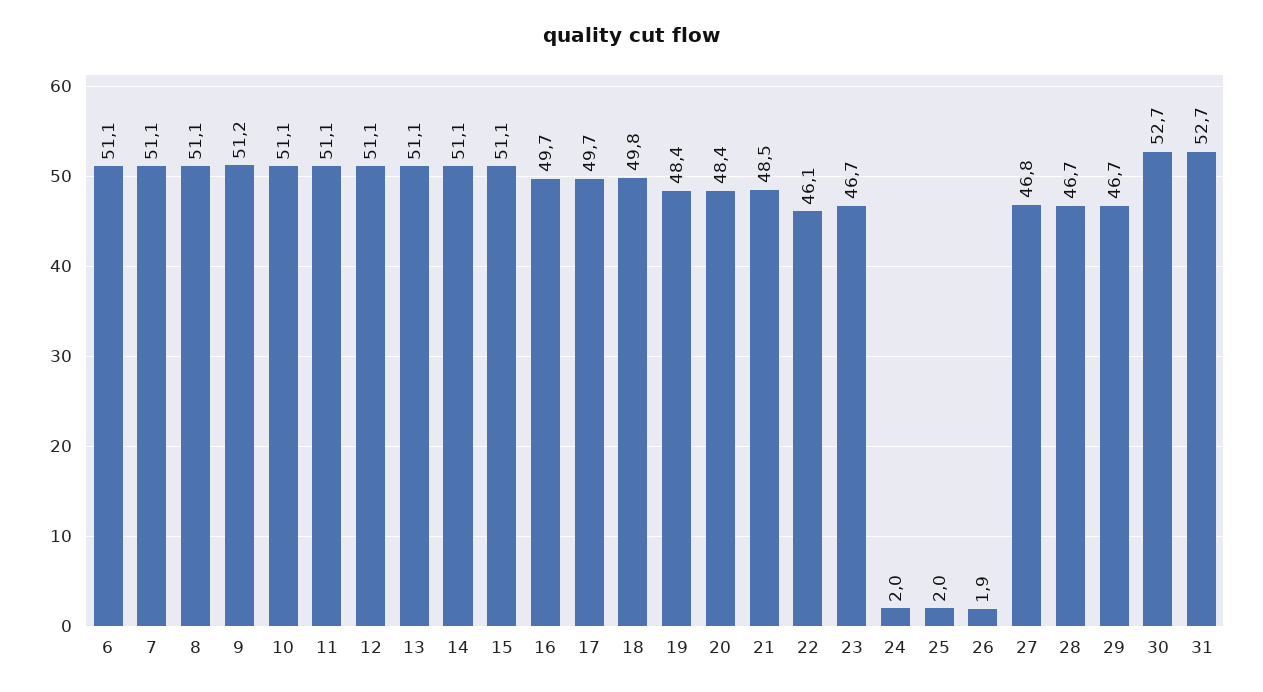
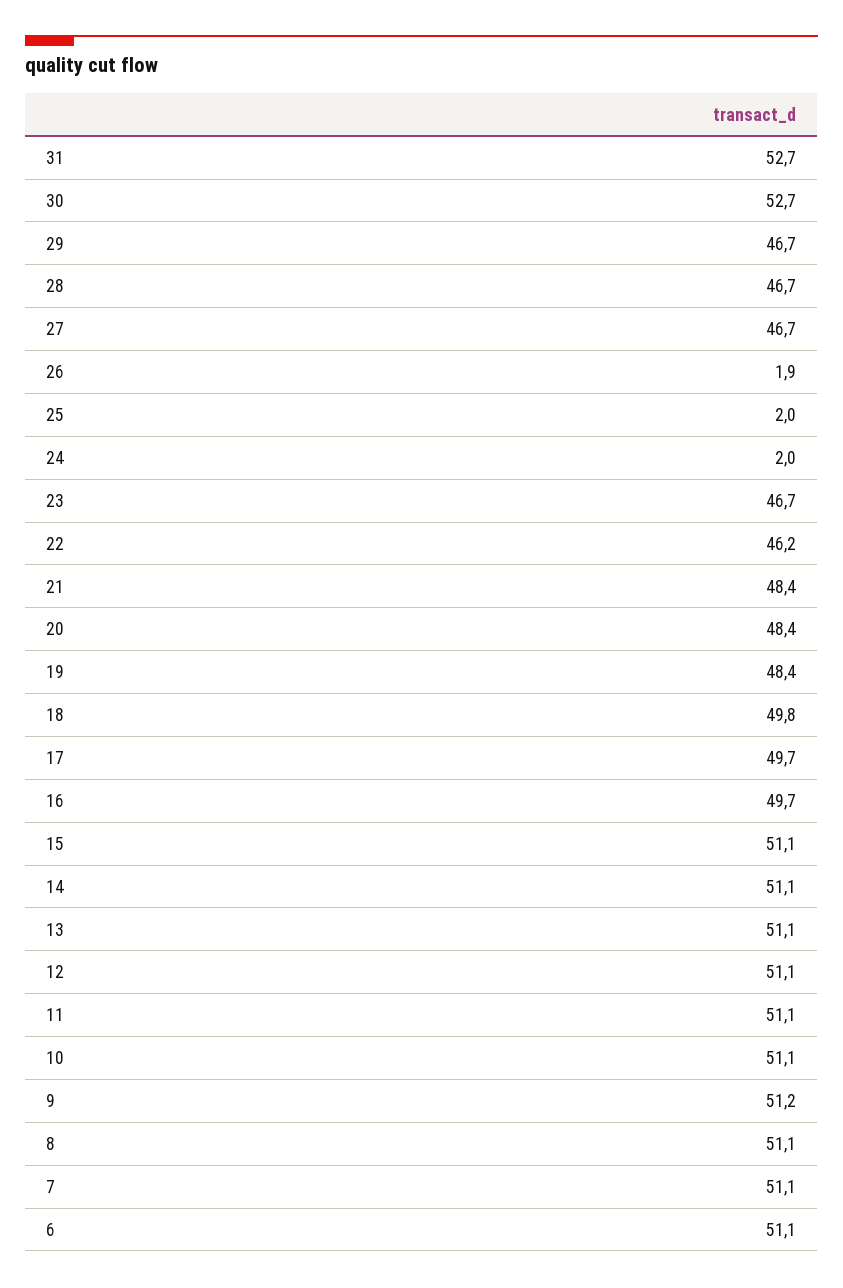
21: 48.5 -> 48.4
22: 46.1 -> 46.2
27: 46.8 -> 46.7

